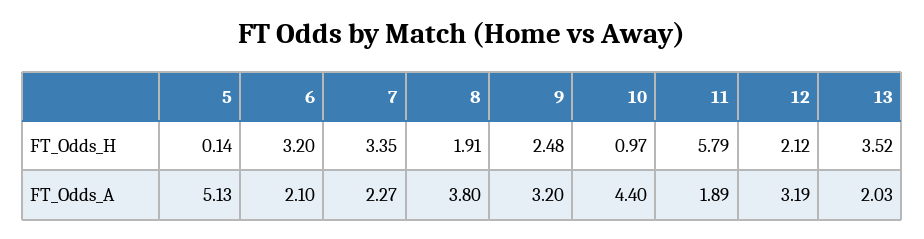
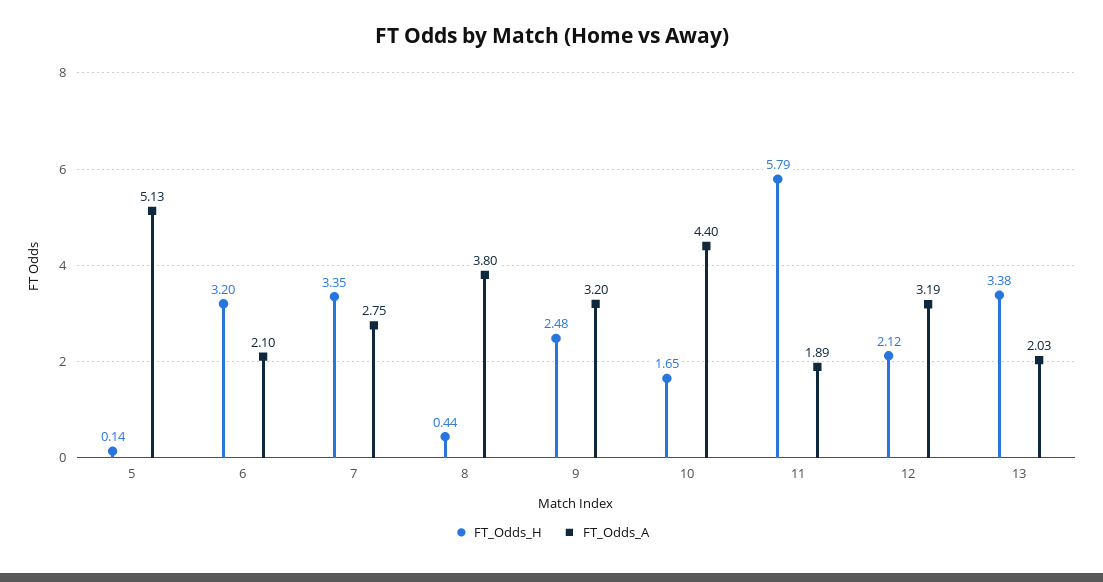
FT_Odds_H, 8: 1.91 -> 0.44
FT_Odds_H, 10: 0.97 -> 1.65
FT_Odds_H, 13: 3.52 -> 3.38
FT_Odds_A, 7: 2.27 -> 2.75

